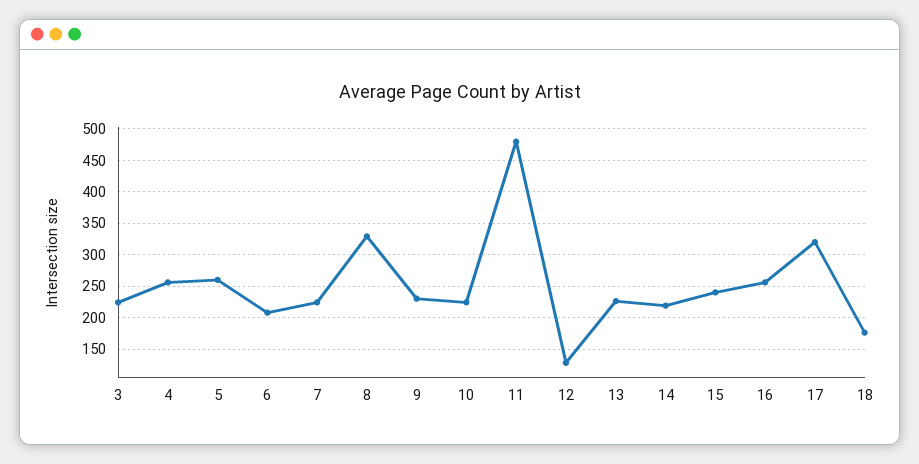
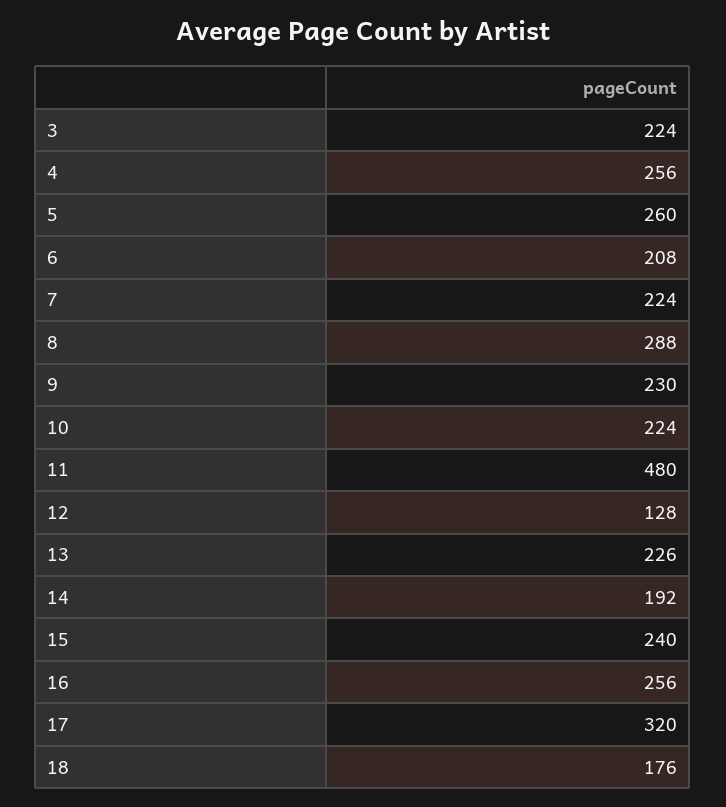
8: 330 -> 288
14: 220 -> 192

